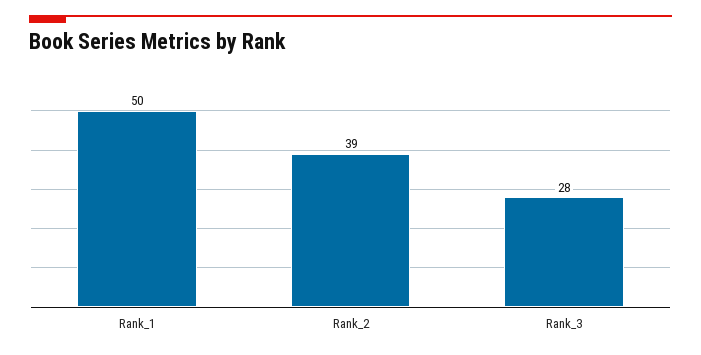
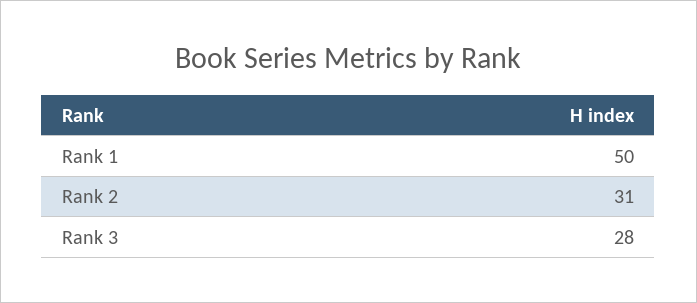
Rank_2: 39 -> 31

